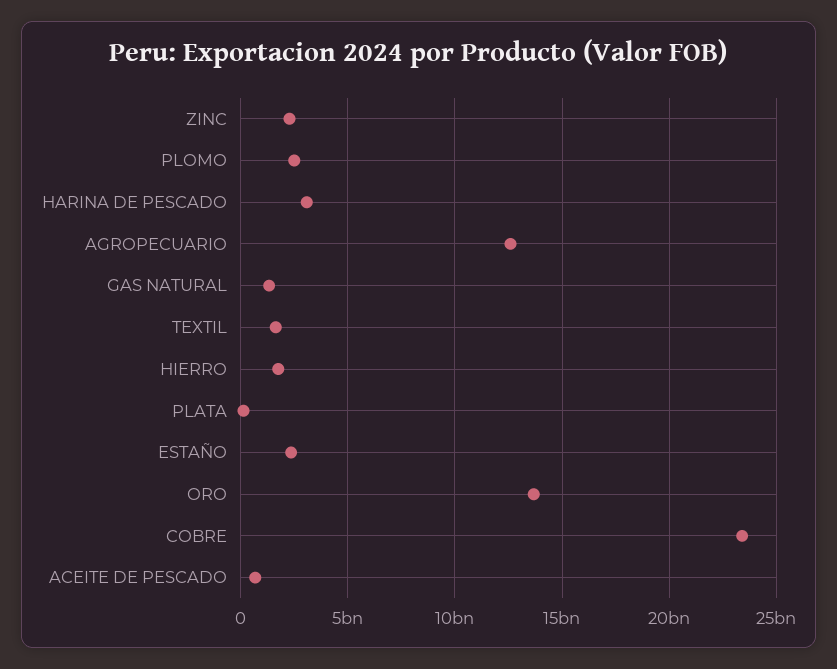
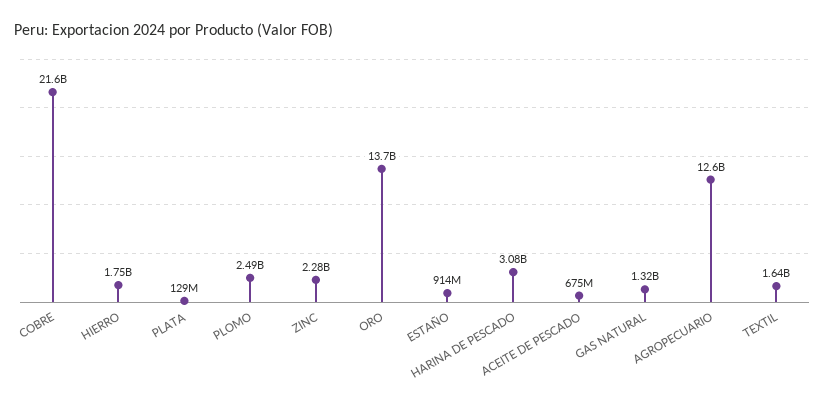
ESTAÑO: 2500000000 -> 914000000
COBRE: 23500000000 -> 21600000000

